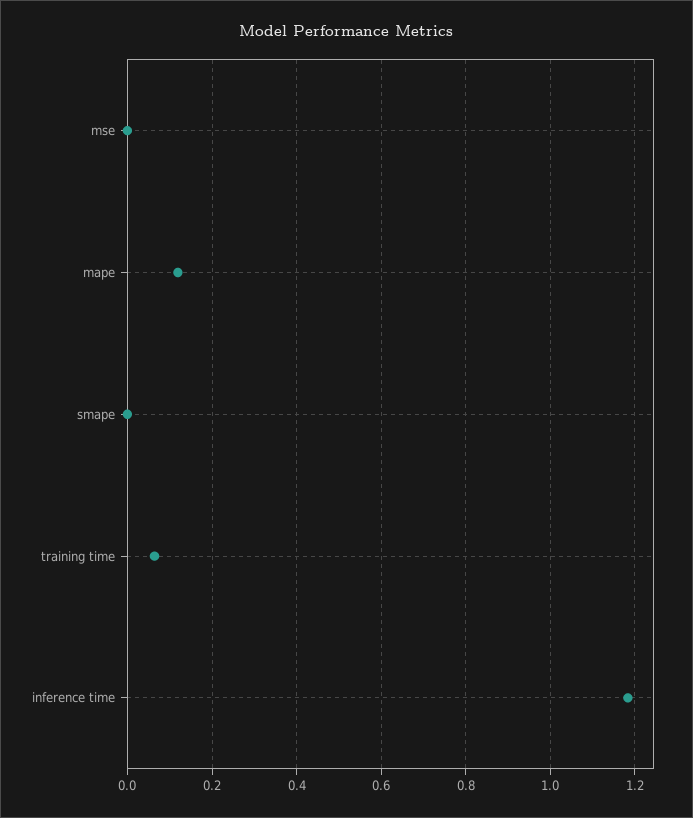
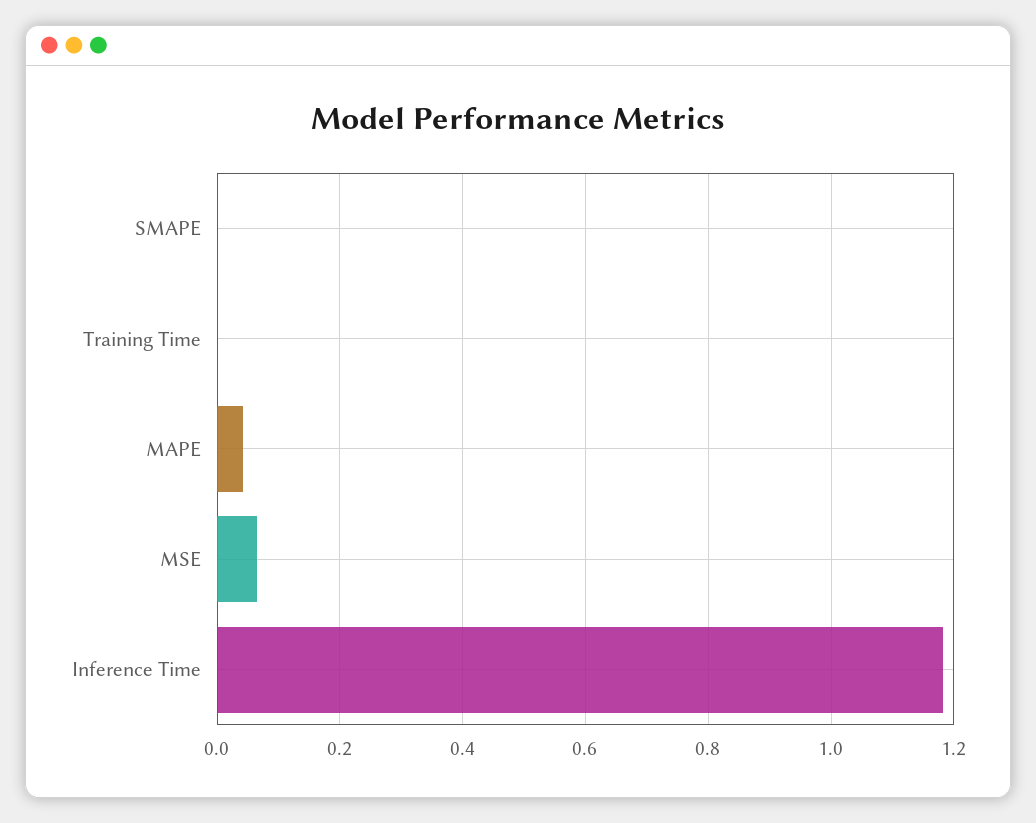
mse: 0 -> 0.06
mape: 0.12 -> 0.04
training time: 0.06 -> 0

